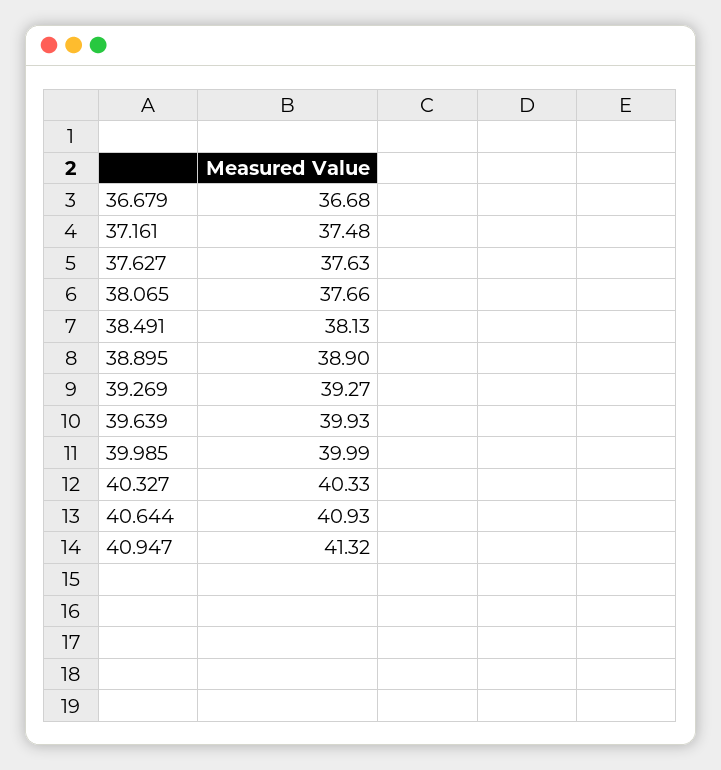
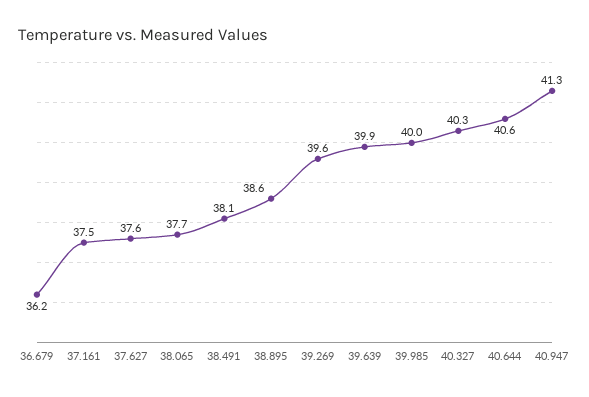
36.679: 36.68 -> 36.2
38.895: 38.9 -> 38.6
39.269: 39.27 -> 39.6
40.644: 40.93 -> 40.6

